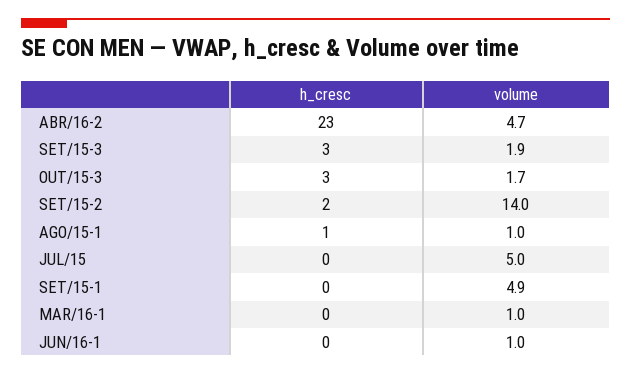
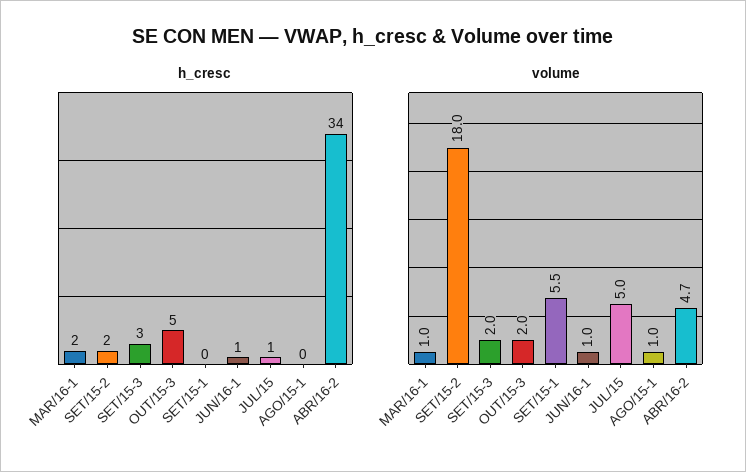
h_cresc, ABR/16-2: 23 -> 34
volume, SET/15-3: 1.9 -> 2
h_cresc, OUT/15-3: 3 -> 5
volume, OUT/15-3: 1.7 -> 2
volume, SET/15-2: 14 -> 18
h_cresc, AGO/15-1: 1 -> 0
h_cresc, JUL/15: 0 -> 1
volume, SET/15-1: 4.9 -> 5.5
h_cresc, MAR/16-1: 0 -> 2
h_cresc, JUN/16-1: 0 -> 1

